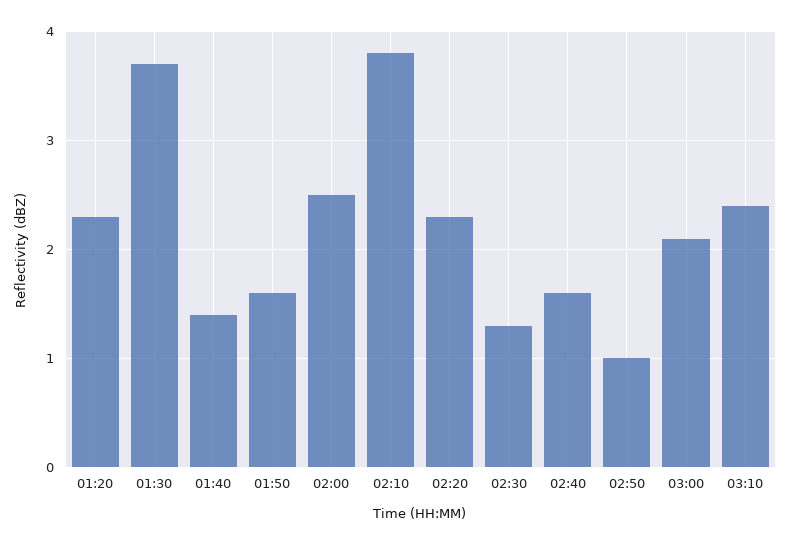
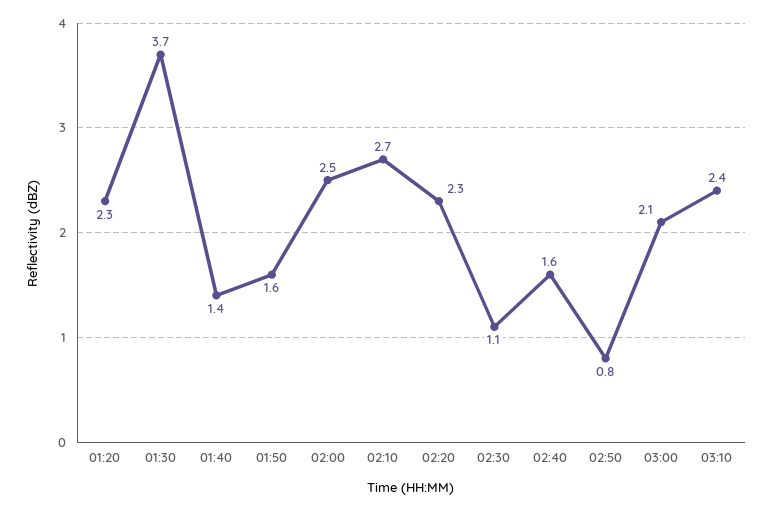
02:10: 3.8 -> 2.7
02:30: 1.3 -> 1.1
02:50: 1 -> 0.8

